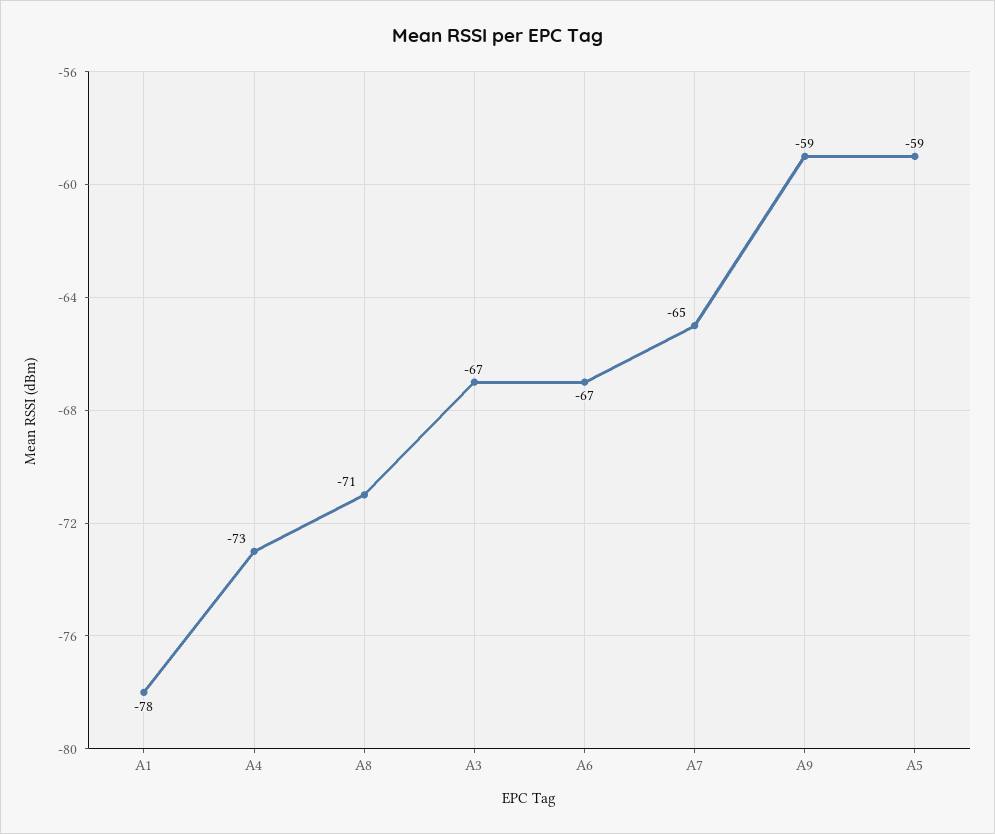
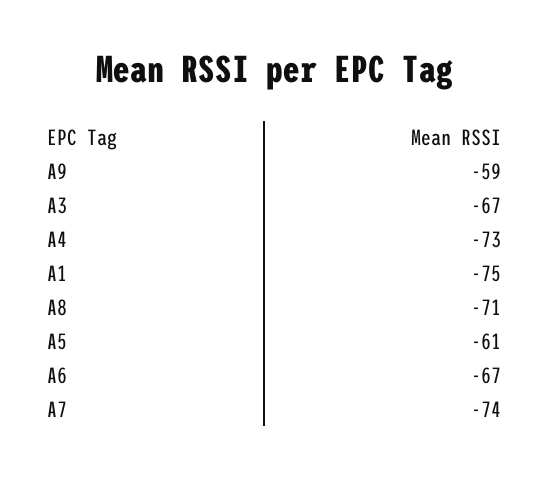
A1: -78 -> -75
A7: -65 -> -74
A5: -59 -> -61

